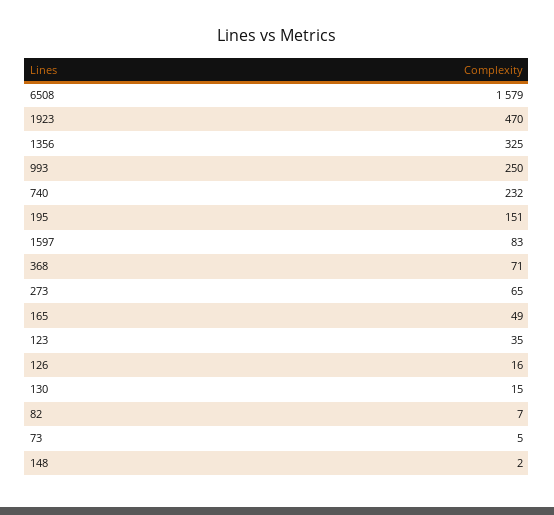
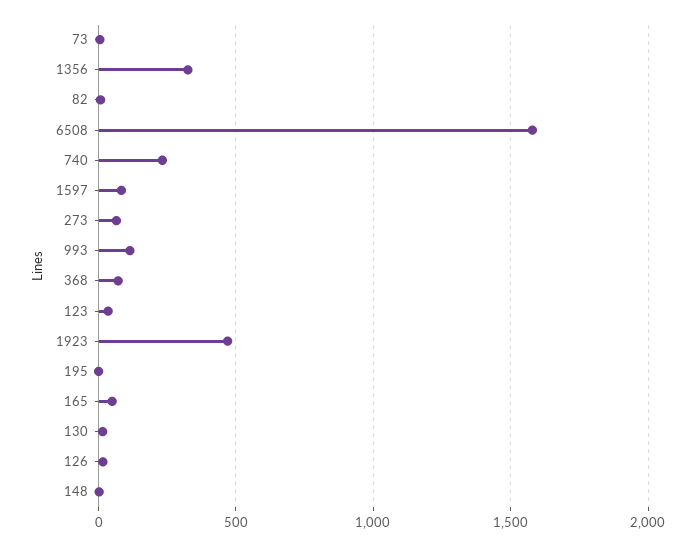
993: 250 -> 100
195: 151 -> 0

